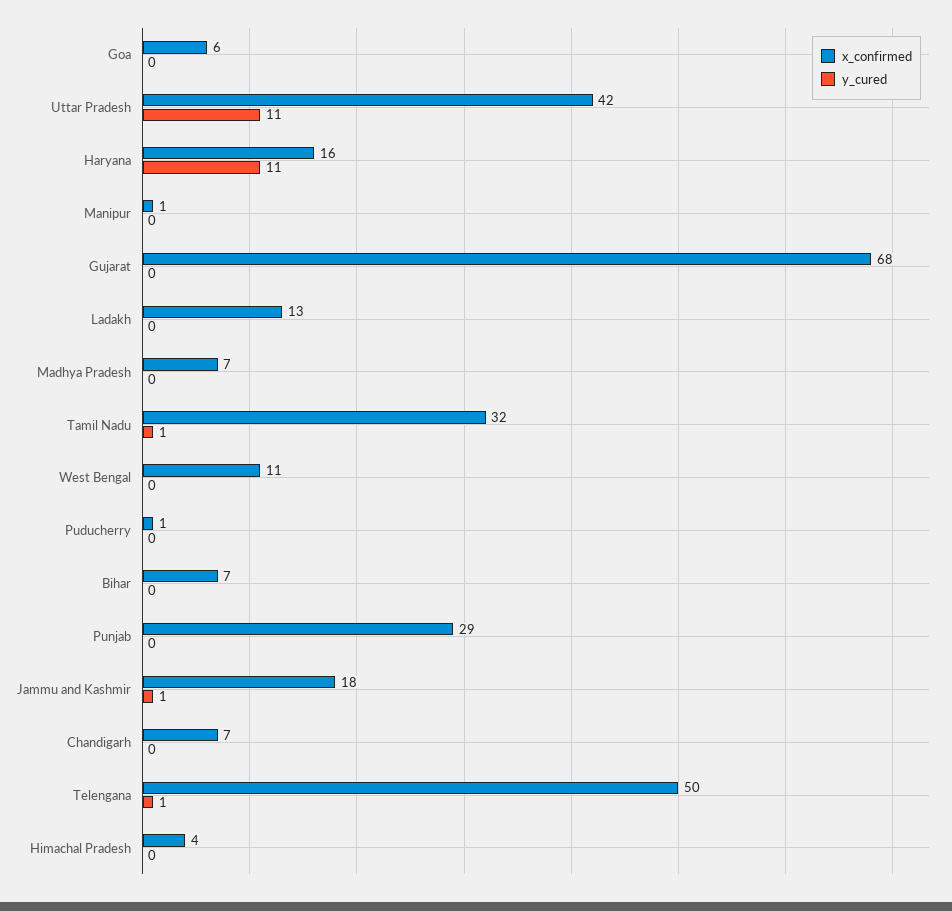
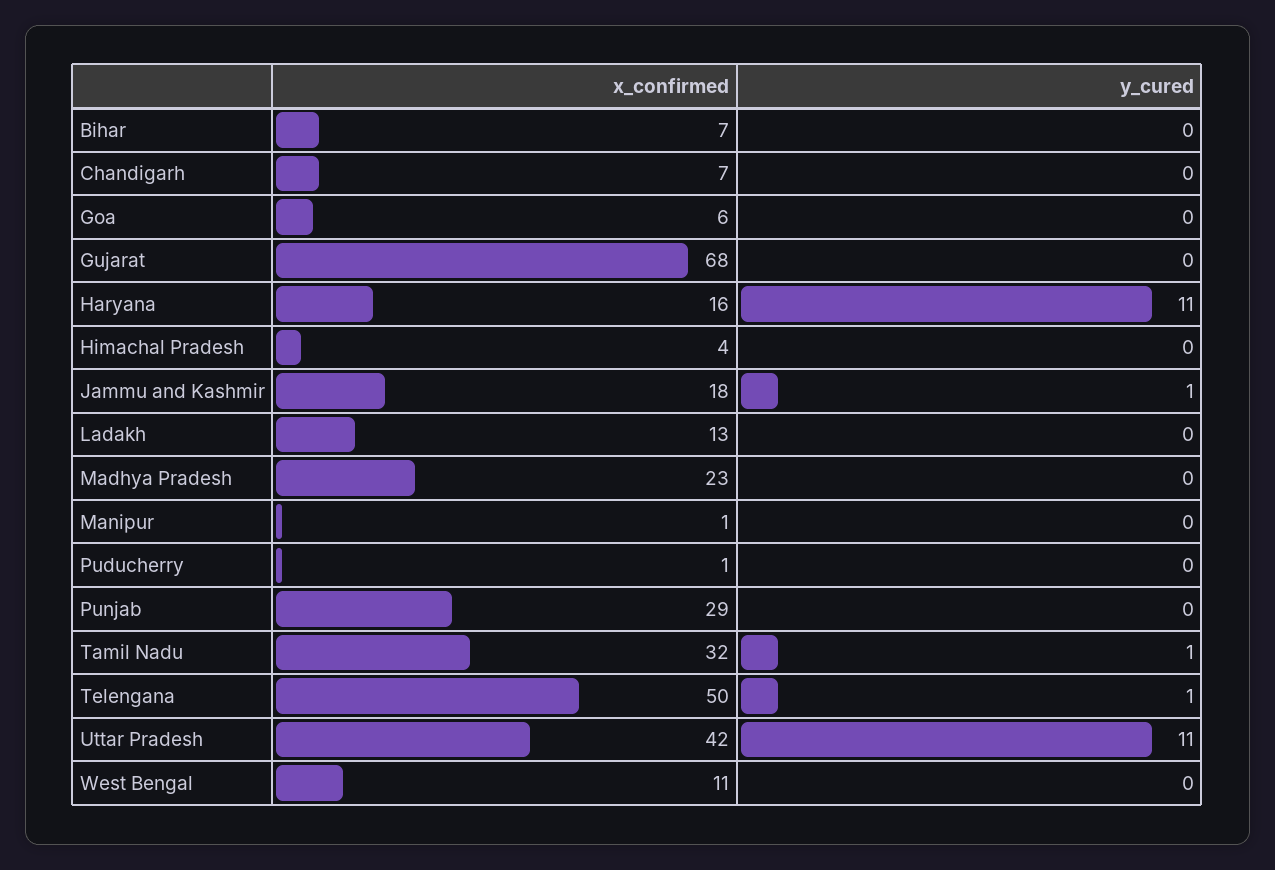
x_confirmed, Madhya Pradesh: 7 -> 23

